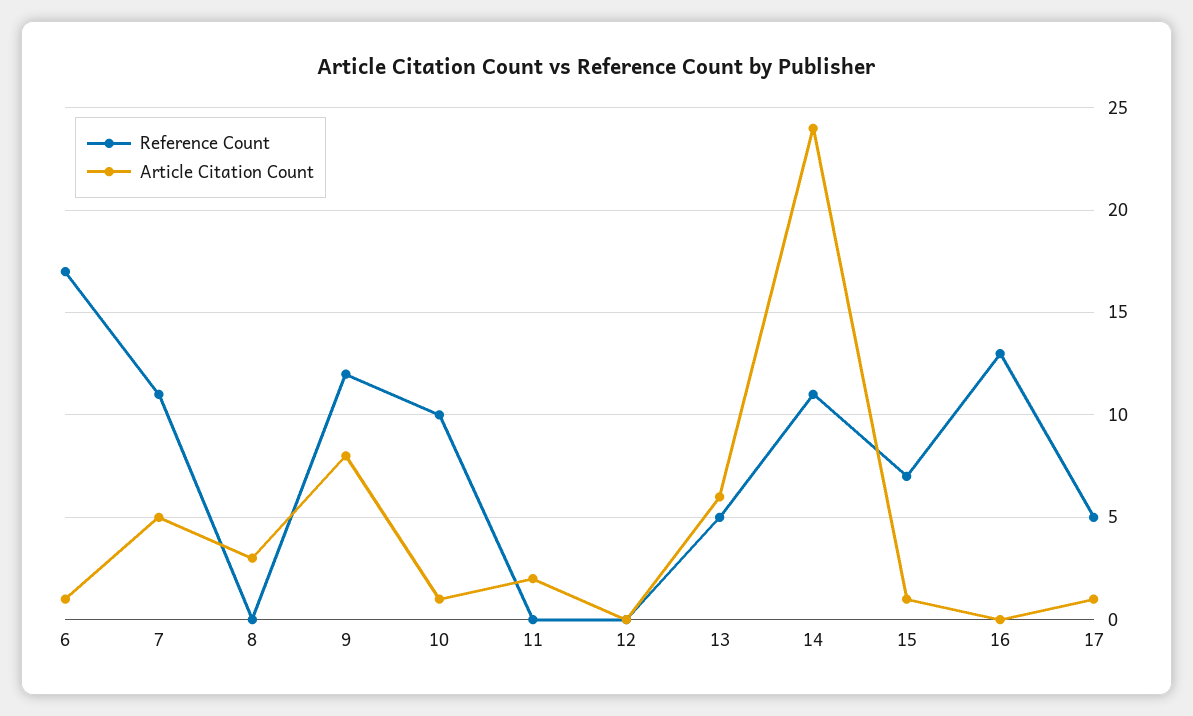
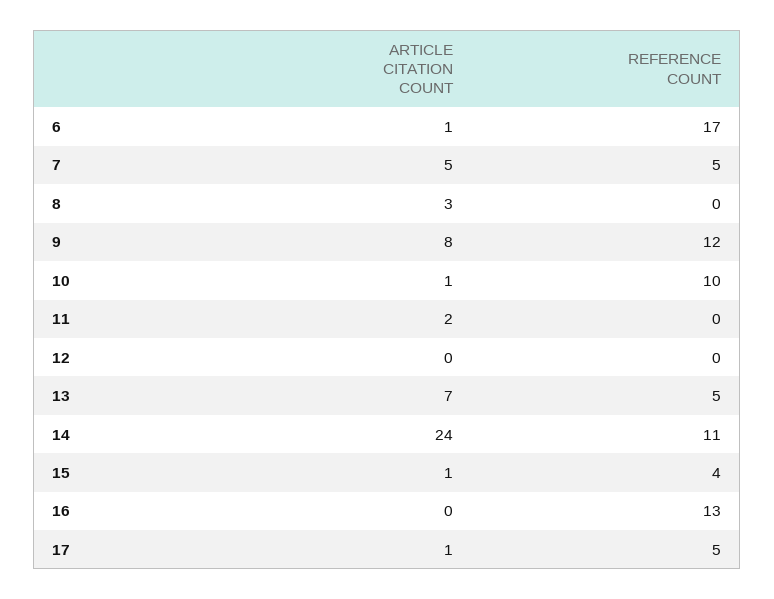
Reference Count, 7: 11 -> 5
Article Citation Count, 13: 6 -> 7
Reference Count, 15: 7 -> 4

